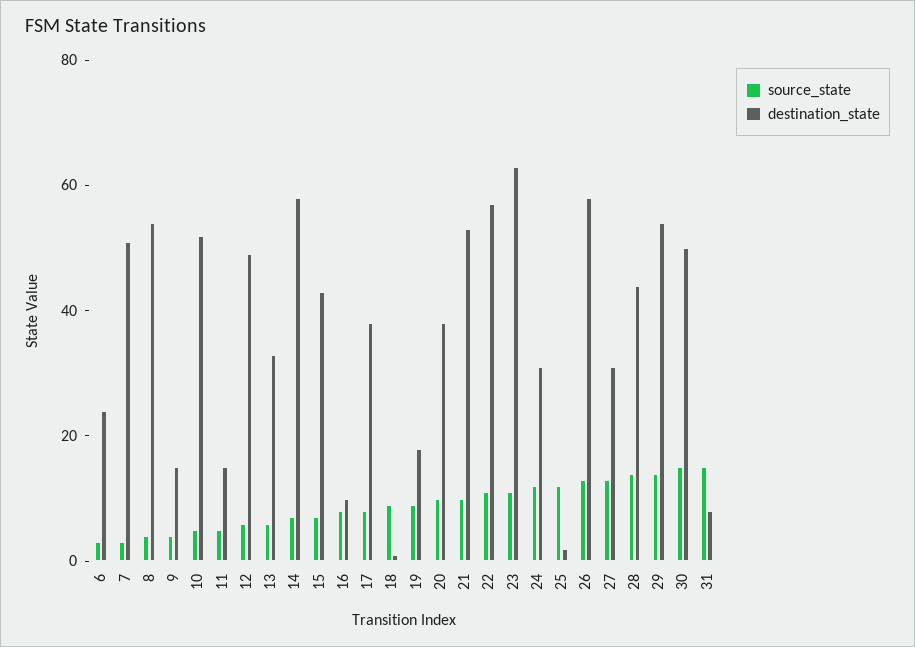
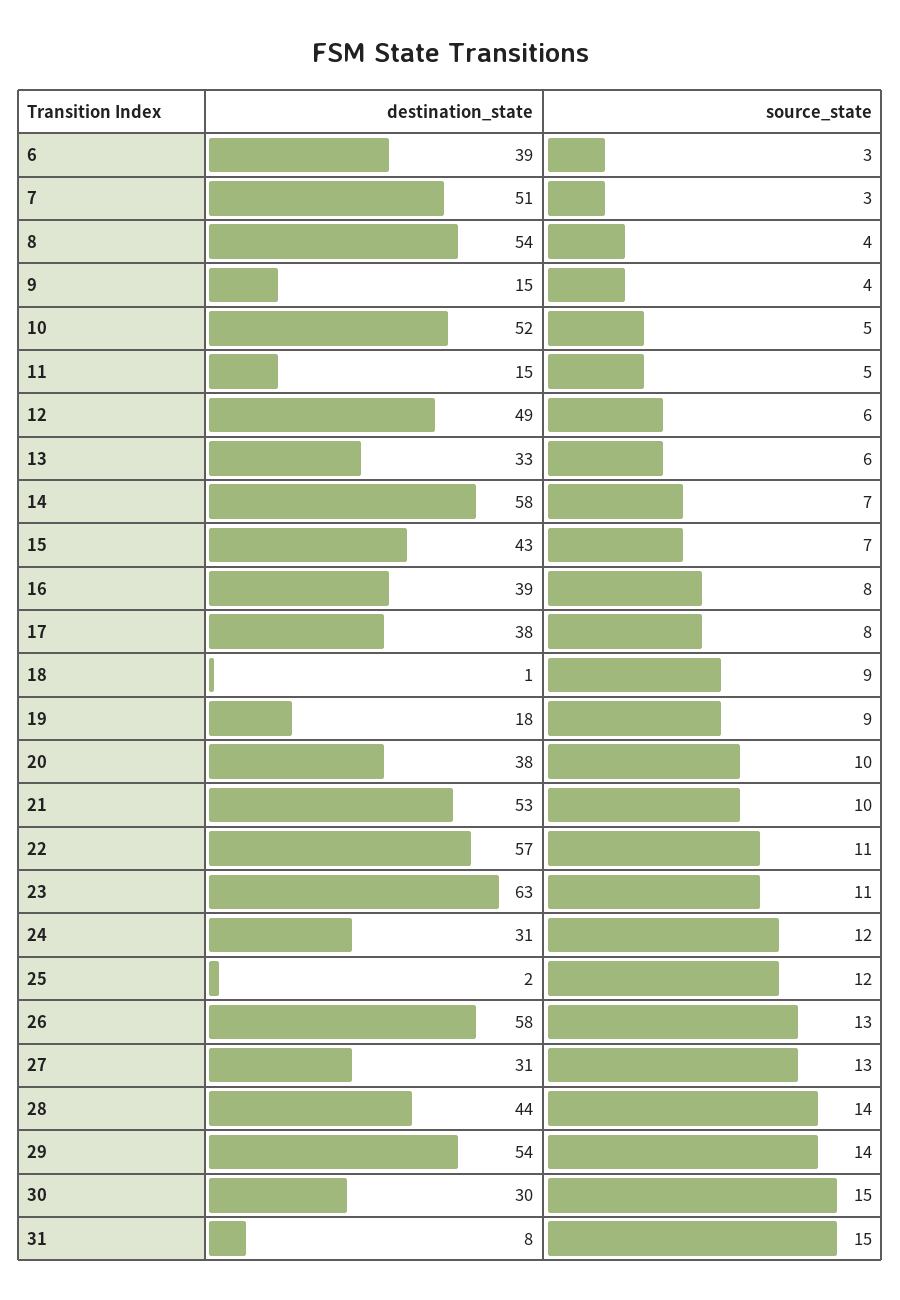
destination_state, 6: 25 -> 39
destination_state, 16: 10 -> 39
destination_state, 30: 50 -> 30

